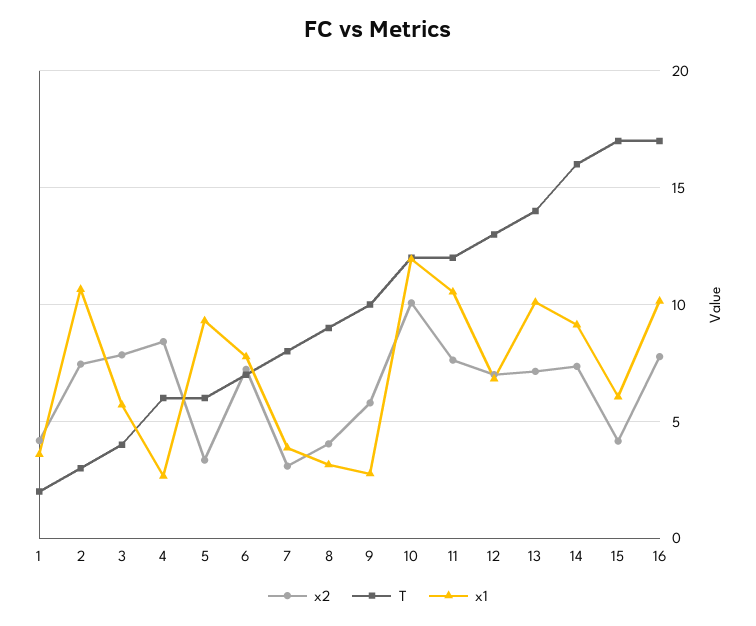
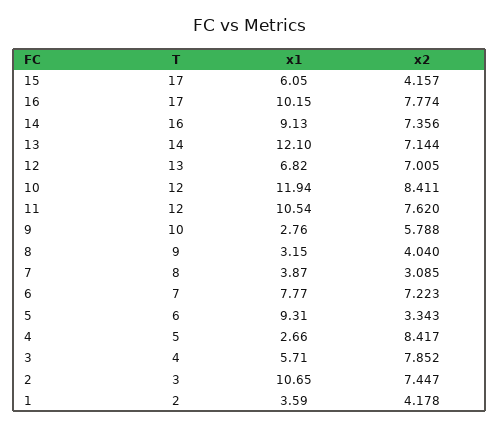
T, 4: 6 -> 5
x2, 10: 10 -> 8.411
x1, 13: 10 -> 12.1

